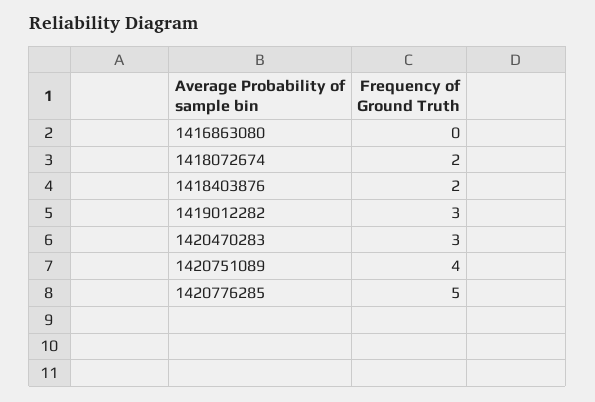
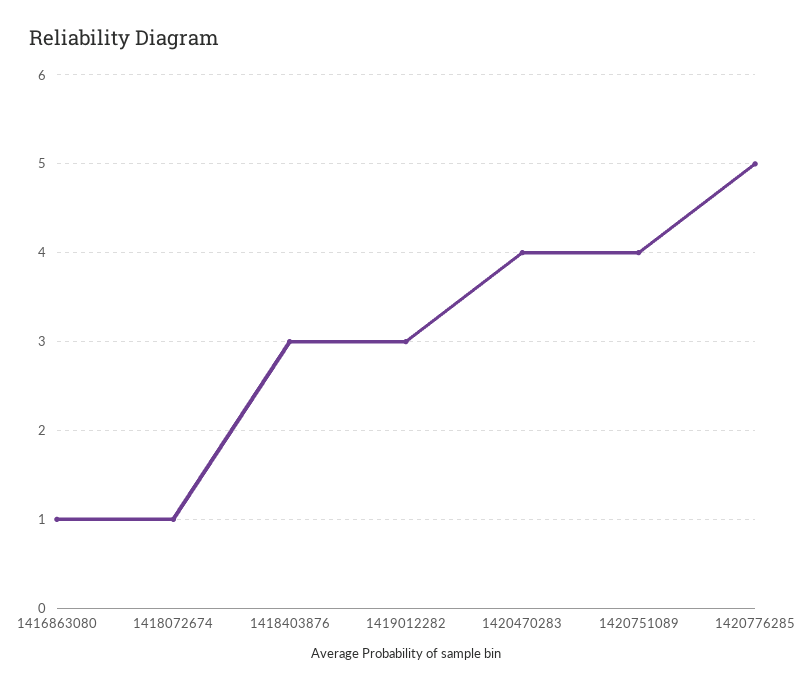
1416863080: 0 -> 1
1418072674: 2 -> 1
1418403876: 2 -> 3
1420470283: 3 -> 4

